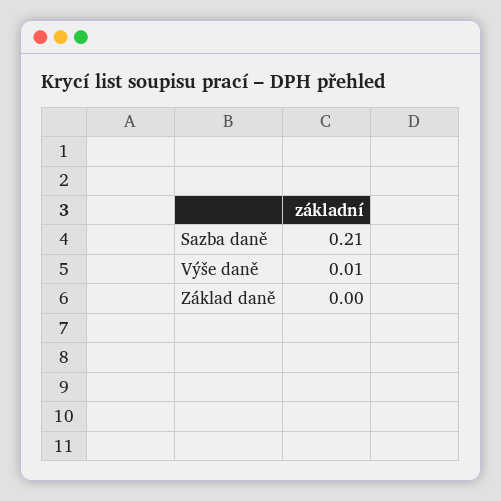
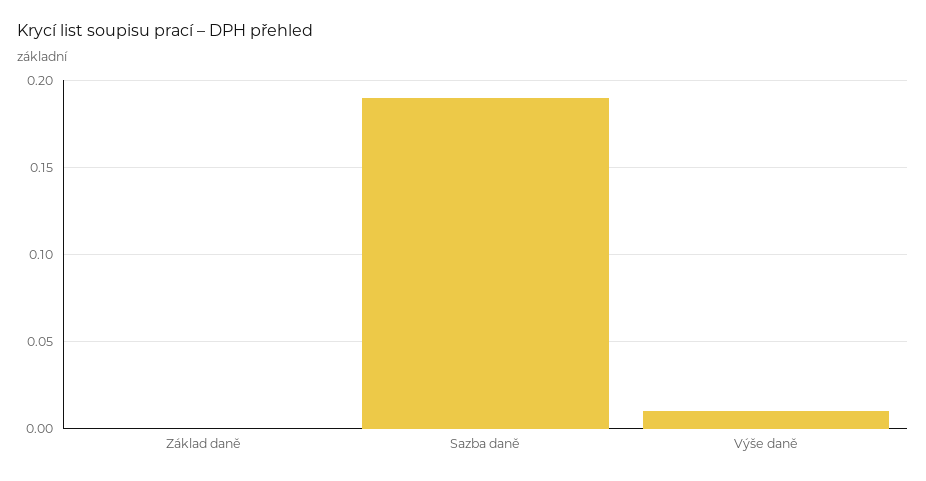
Sazba daně: 0.21 -> 0.19

